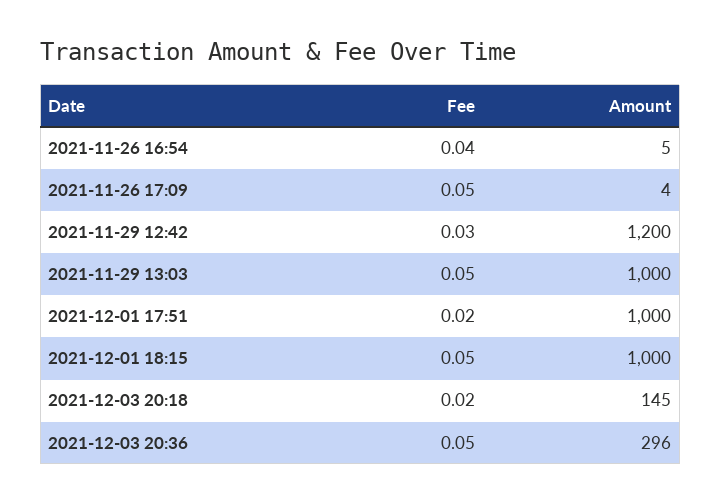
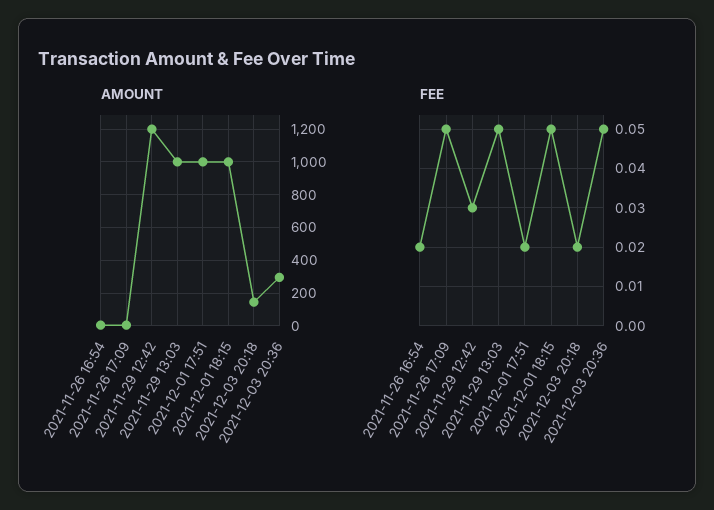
Fee, 2021-11-26 16:54: 0.04 -> 0.02

